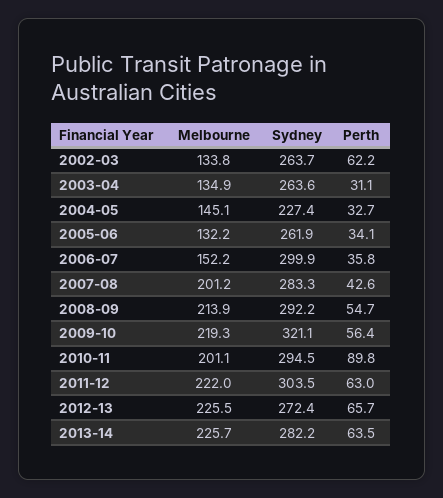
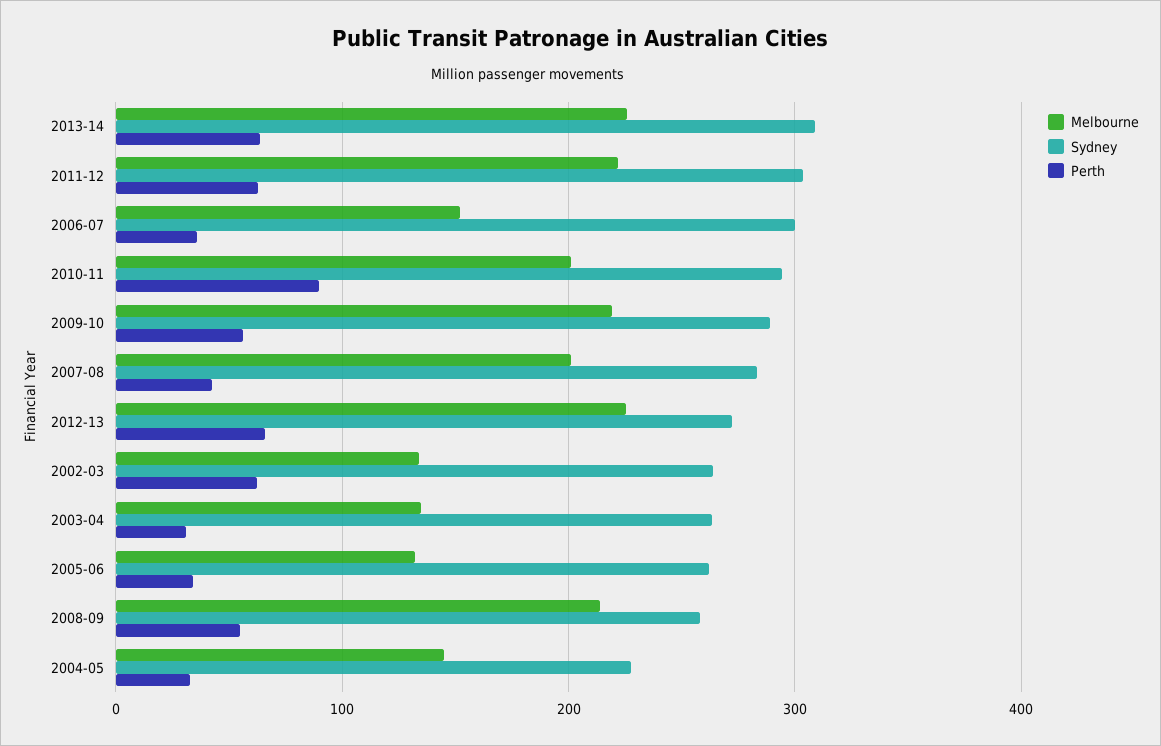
Sydney, 2008-09: 292.2 -> 260
Sydney, 2009-10: 321.1 -> 290
Sydney, 2013-14: 282.2 -> 310

